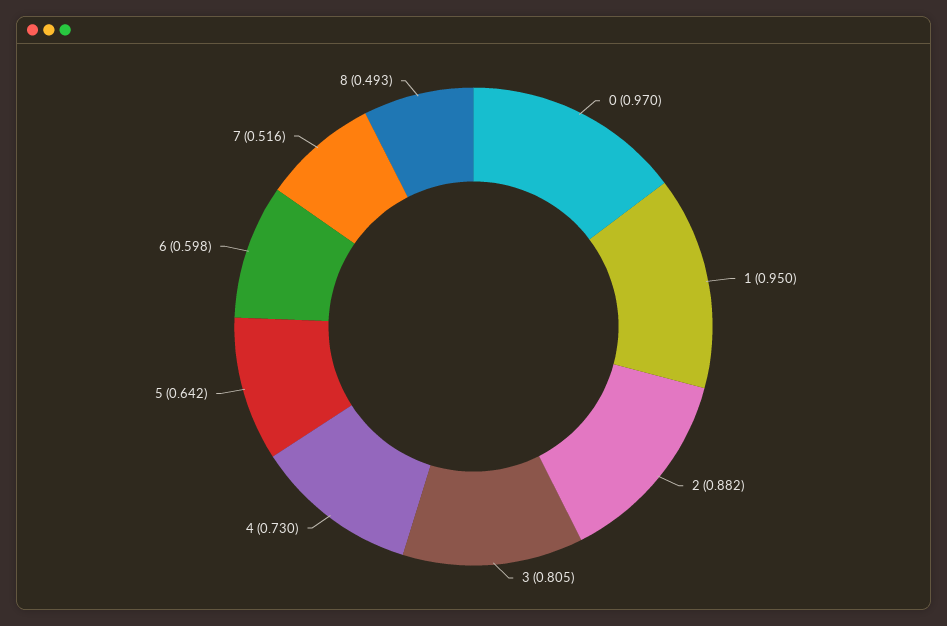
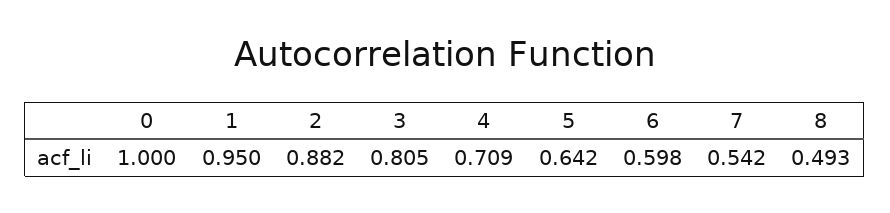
0: 0.97 -> 1
4: 0.73 -> 0.709
7: 0.516 -> 0.542

